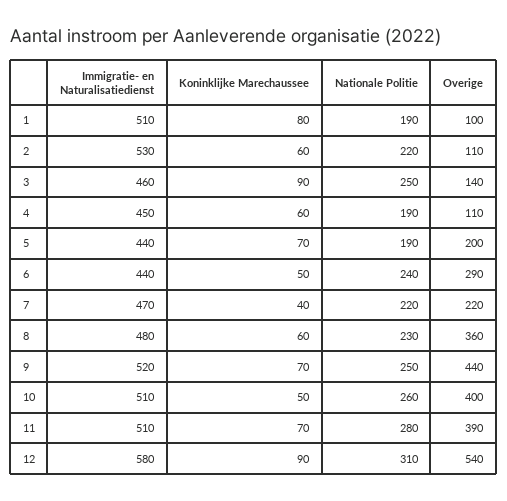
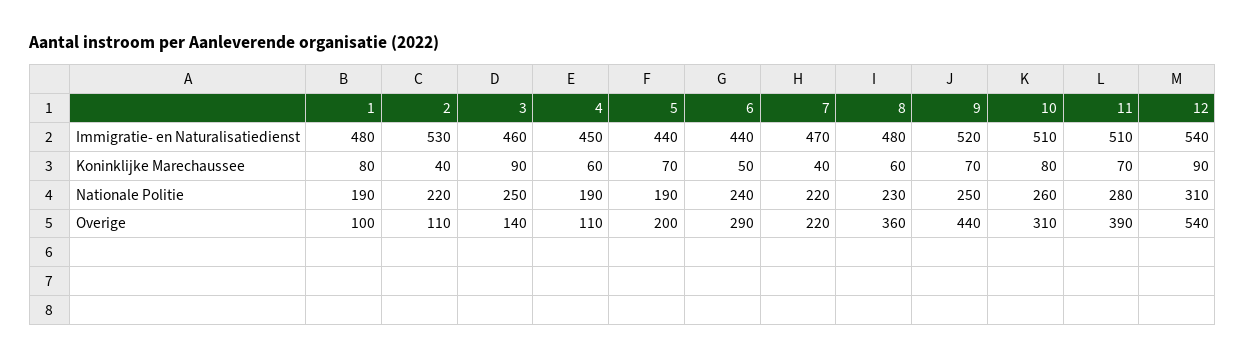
Immigratie- en Naturalisatiedienst, 1: 510 -> 480
Koninklijke Marechaussee, 2: 60 -> 40
Koninklijke Marechaussee, 10: 50 -> 80
Overige, 10: 400 -> 310
Immigratie- en Naturalisatiedienst, 12: 580 -> 540

